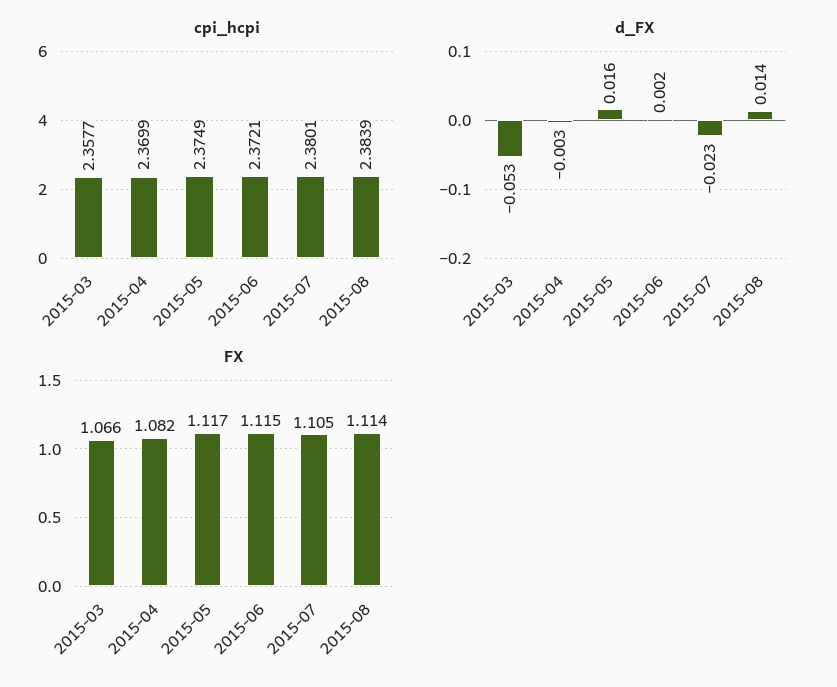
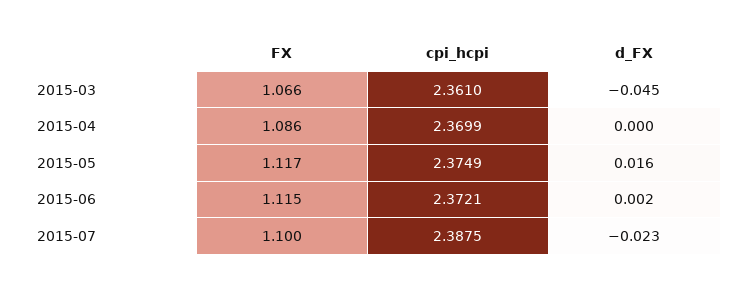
cpi_hcpi, 2015-03: 2.3577 -> 2.361
cpi_hcpi, 2015-07: 2.3801 -> 2.3875
cpi_hcpi, 2015-08: 2.3839 -> none
d_FX, 2015-03: -0.053 -> -0.045
d_FX, 2015-04: -0.003 -> 0
d_FX, 2015-08: 0.014 -> none
FX, 2015-04: 1.082 -> 1.086
FX, 2015-07: 1.105 -> 1.1
FX, 2015-08: 1.114 -> none

